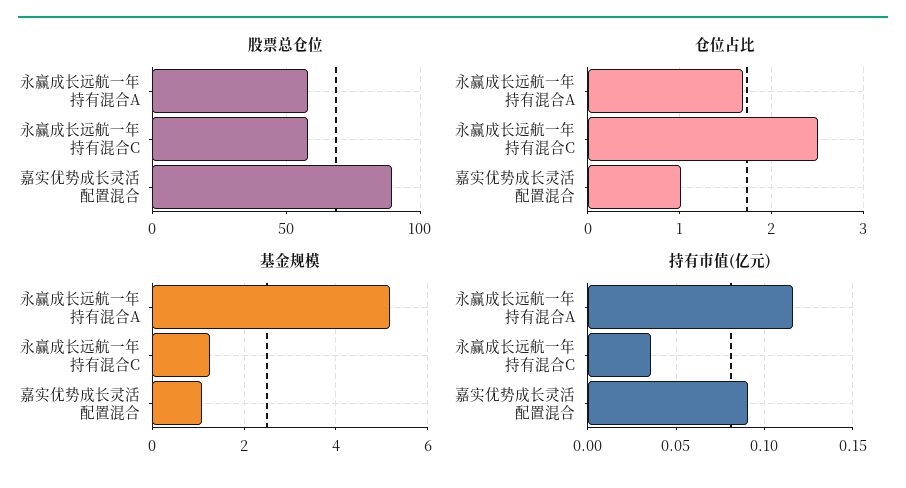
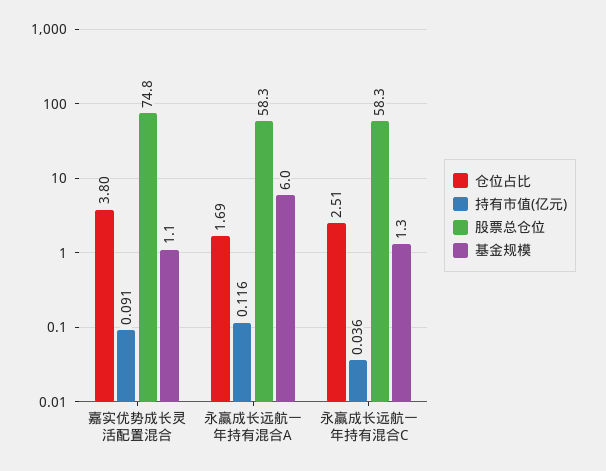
股票总仓位, 嘉实优势成长灵活配置混合: 90 -> 74.8
仓位占比, 嘉实优势成长灵活配置混合: 1 -> 3.8
基金规模, 永赢成长远航一年持有混合A: 5.2 -> 6

